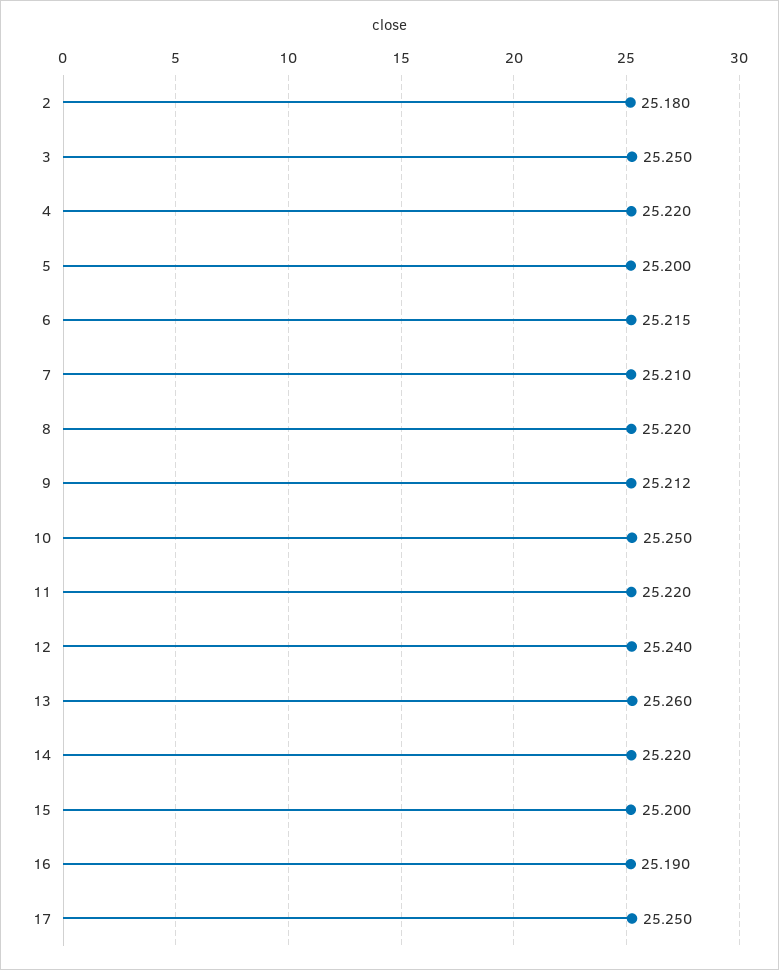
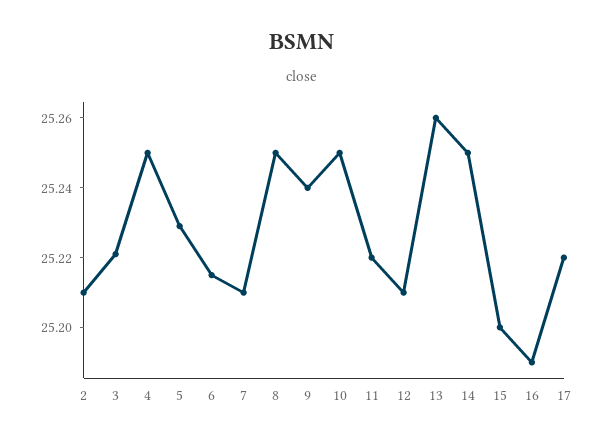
2: 25.18 -> 25.21
3: 25.25 -> 25.22
4: 25.22 -> 25.25
5: 25.2 -> 25.23
8: 25.22 -> 25.25
9: 25.212 -> 25.24
12: 25.24 -> 25.21
14: 25.22 -> 25.25
17: 25.25 -> 25.22

